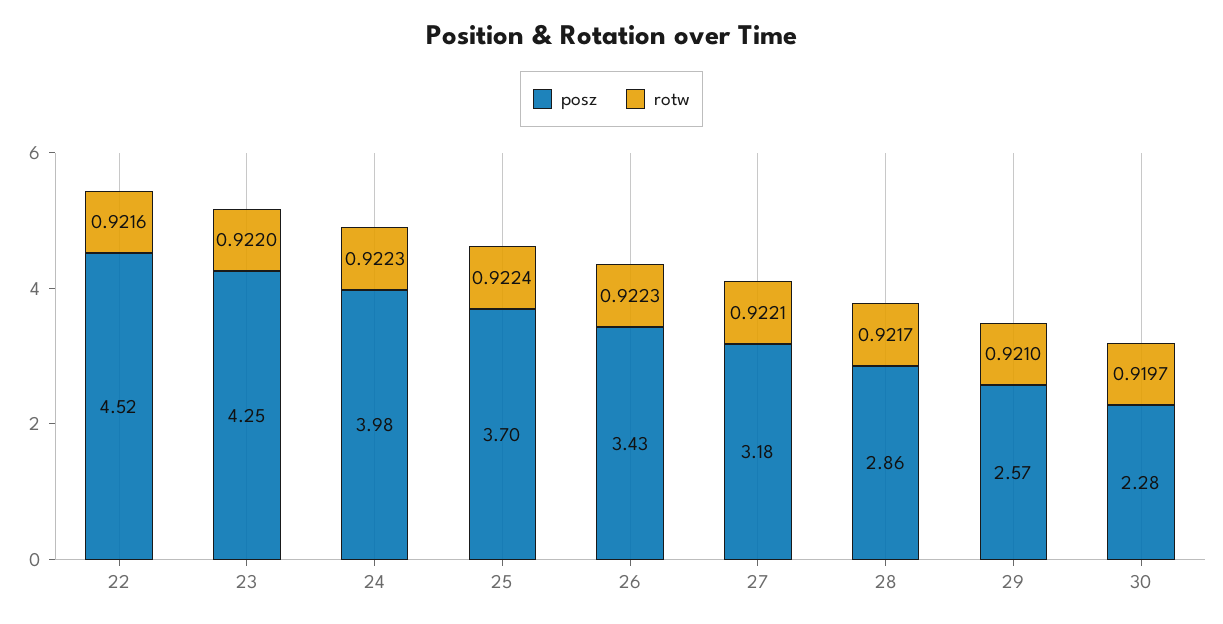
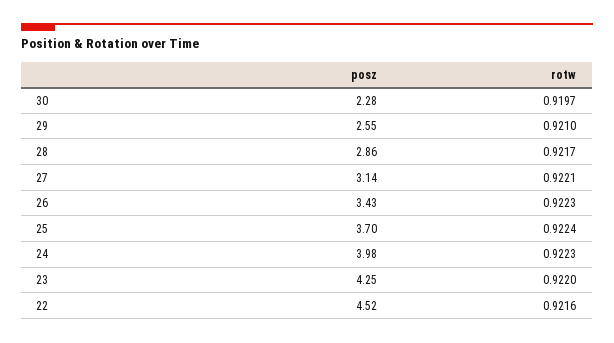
posz, 27: 3.18 -> 3.14
posz, 29: 2.57 -> 2.55

